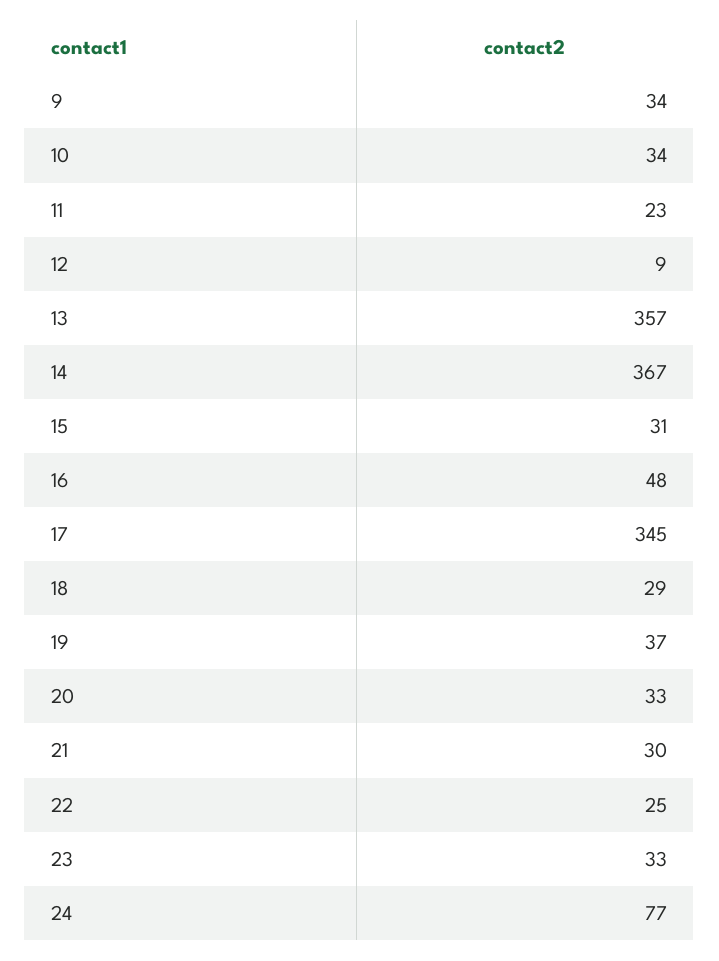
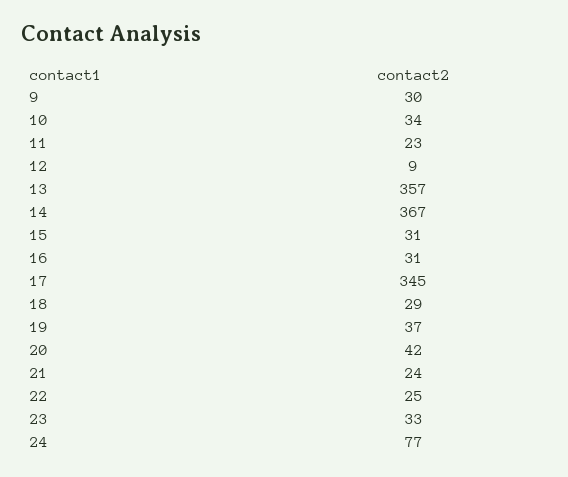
9: 34 -> 30
16: 48 -> 31
20: 33 -> 42
21: 30 -> 24

